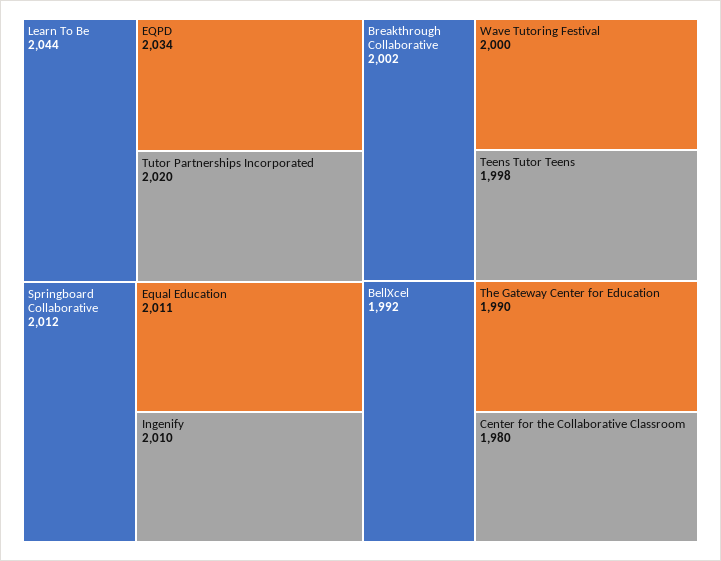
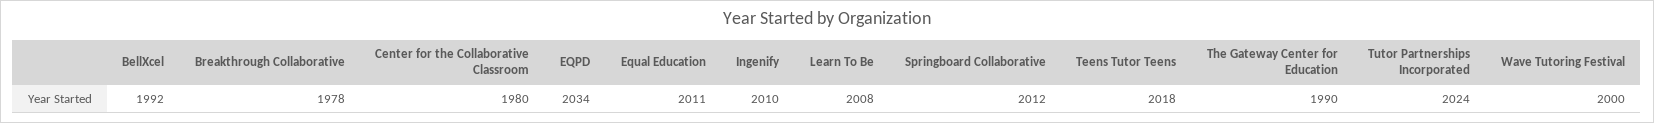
Learn To Be: 2044 -> 2008
Tutor Partnerships Incorporated: 2020 -> 2024
Breakthrough Collaborative: 2002 -> 1978
Teens Tutor Teens: 1998 -> 2018

